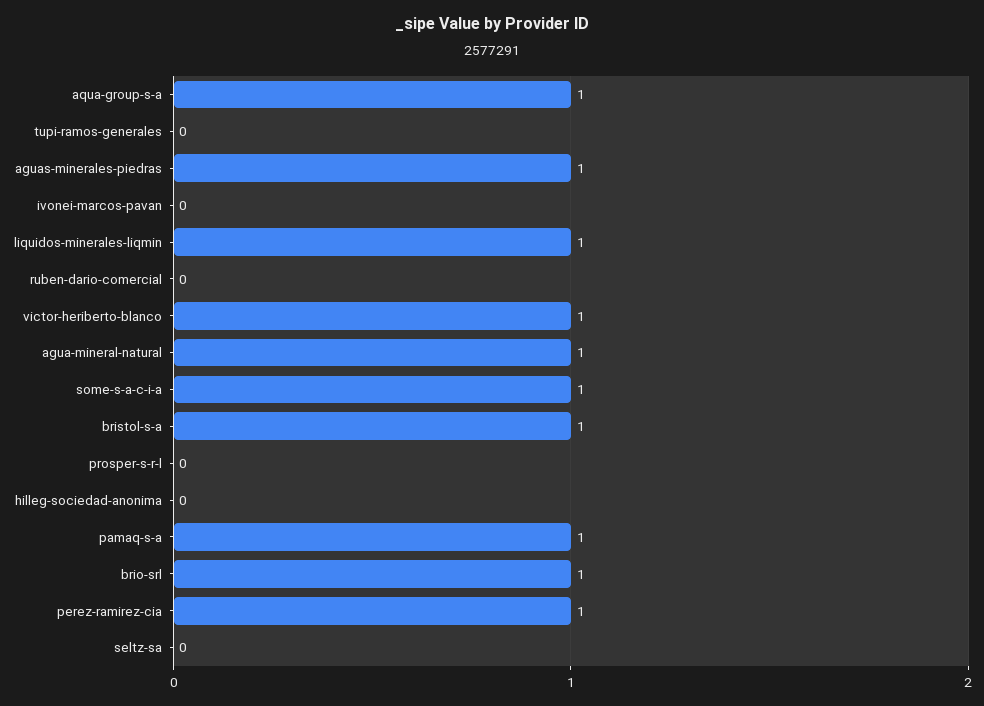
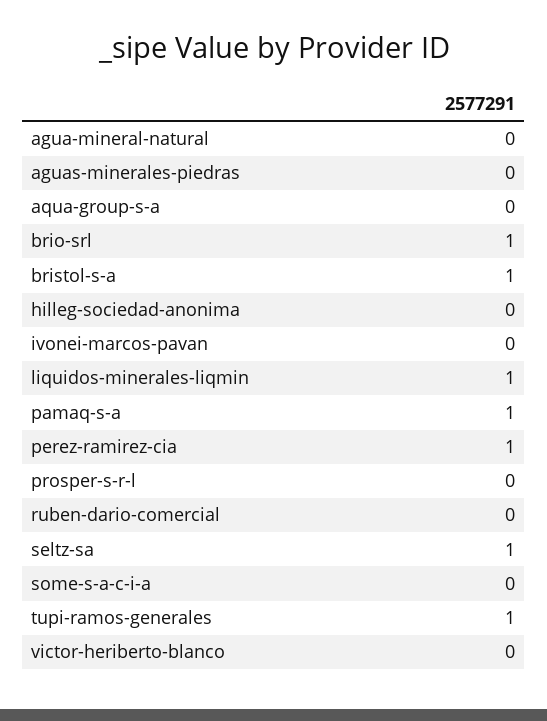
aqua-group-s-a: 1 -> 0
tupi-ramos-generales: 0 -> 1
aguas-minerales-piedras: 1 -> 0
victor-heriberto-blanco: 1 -> 0
agua-mineral-natural: 1 -> 0
some-s-a-c-i-a: 1 -> 0
seltz-sa: 0 -> 1

